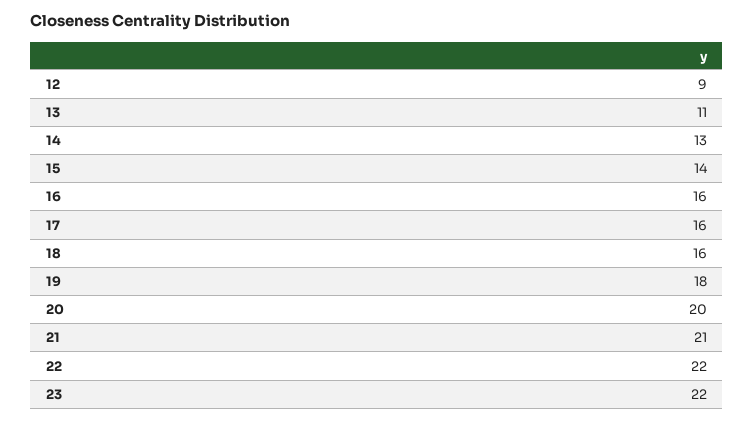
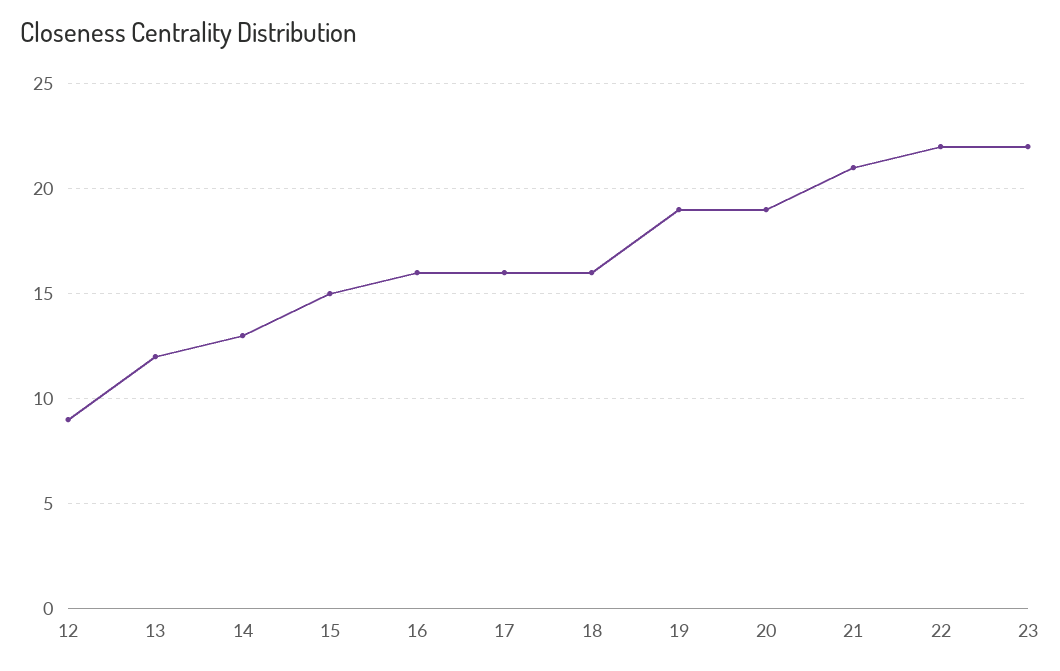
13: 11 -> 12
15: 14 -> 15
19: 18 -> 19
20: 20 -> 19

